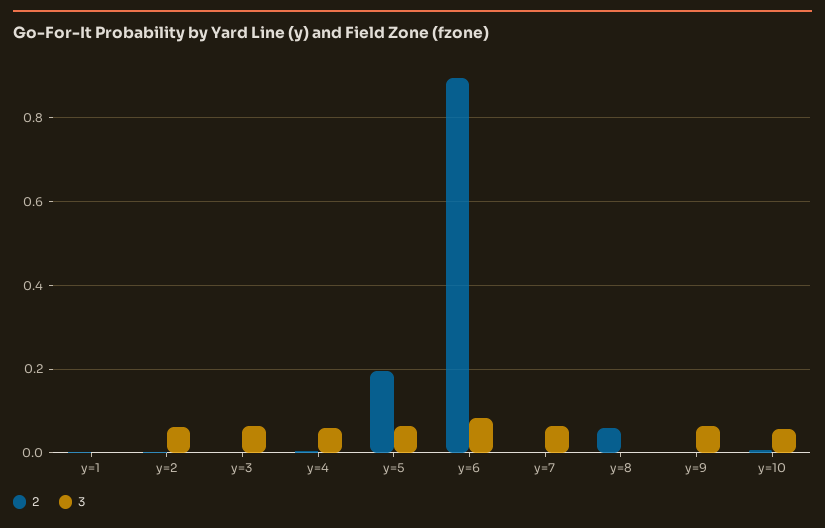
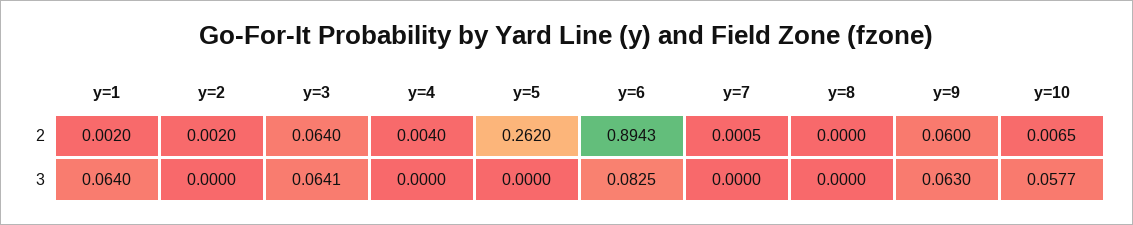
3, y=1: 0 -> 0.064
3, y=2: 0.06 -> 0
2, y=3: 0 -> 0.064
3, y=4: 0.06 -> 0
2, y=5: 0.2 -> 0.262
3, y=5: 0.06 -> 0
3, y=7: 0.06 -> 0
2, y=8: 0.06 -> 0
2, y=9: 0 -> 0.06

